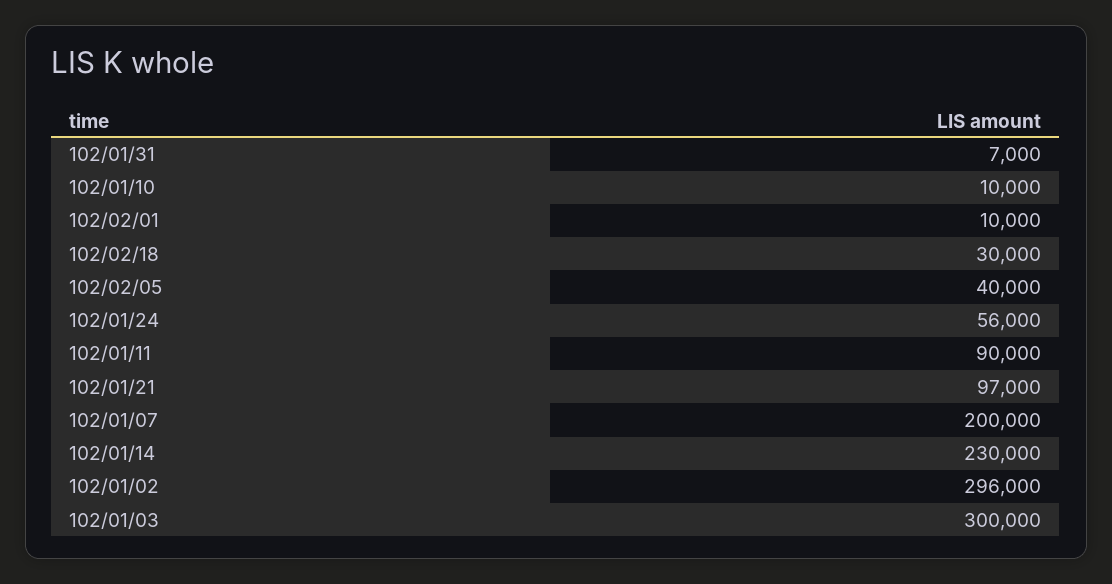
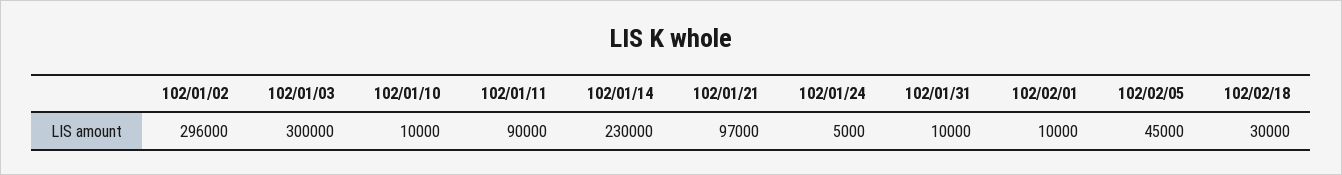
102/01/31: 7000 -> 10000
102/02/05: 40000 -> 45000
102/01/24: 56000 -> 5000
102/01/07: 200000 -> none

